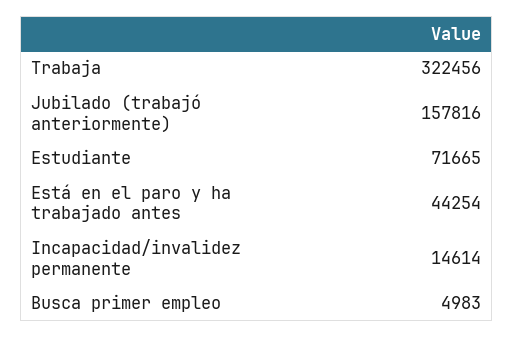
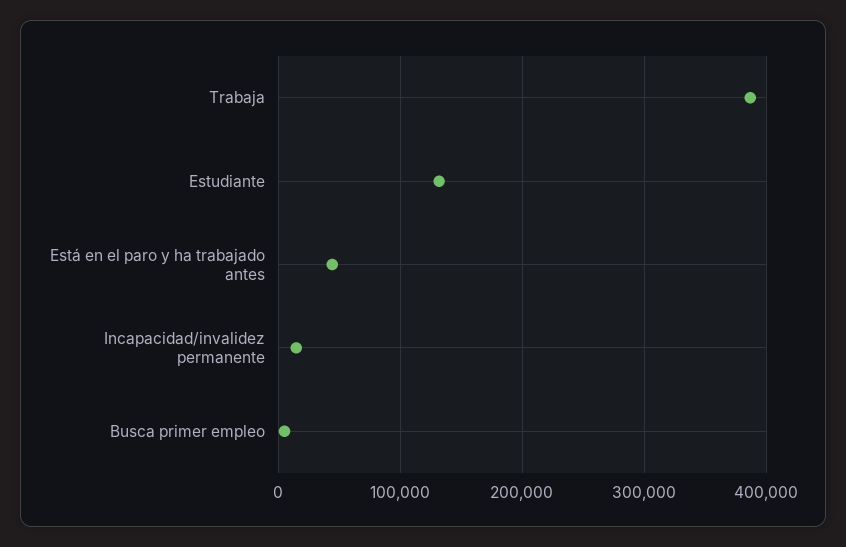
Trabaja: 322456 -> 390000
Jubilado (trabajó anteriormente): 157816 -> none
Estudiante: 71665 -> 130000

